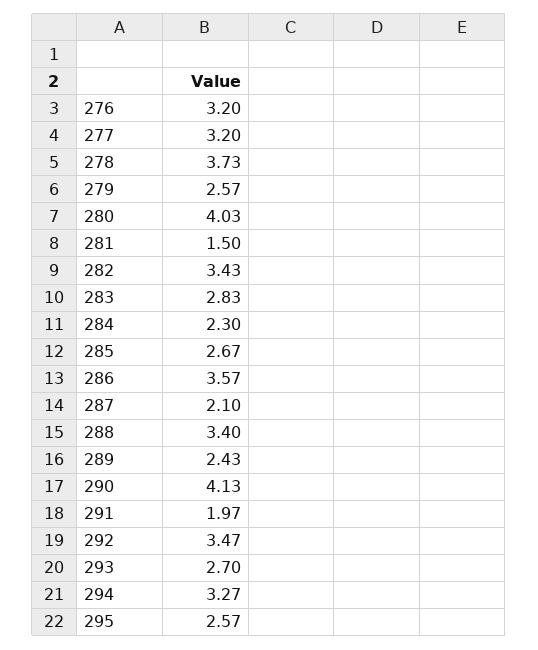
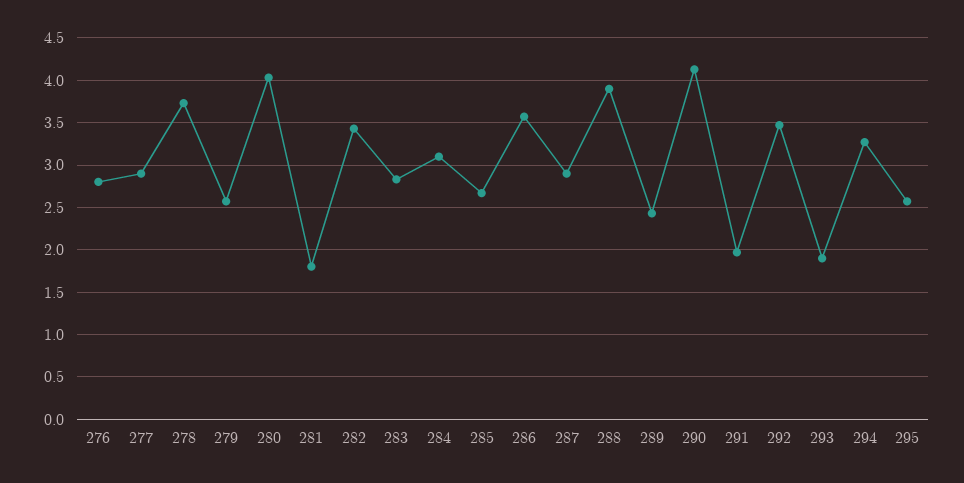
276: 3.2 -> 2.8
277: 3.2 -> 2.9
281: 1.5 -> 1.8
284: 2.3 -> 3.1
287: 2.1 -> 2.9
288: 3.4 -> 3.9
293: 2.7 -> 1.9

